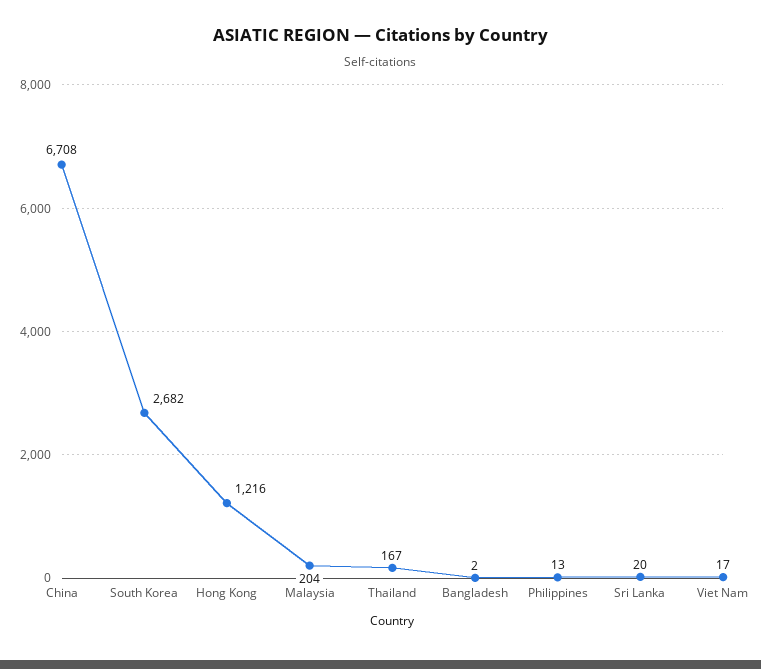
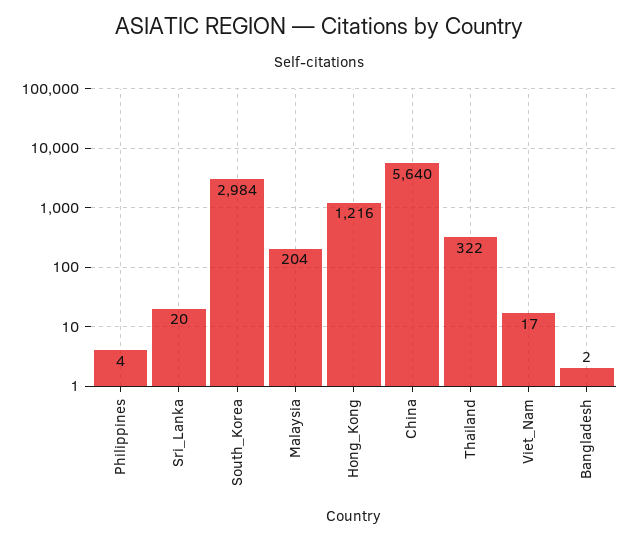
China: 6708 -> 5640
South Korea: 2682 -> 2984
Thailand: 167 -> 322
Philippines: 13 -> 4

